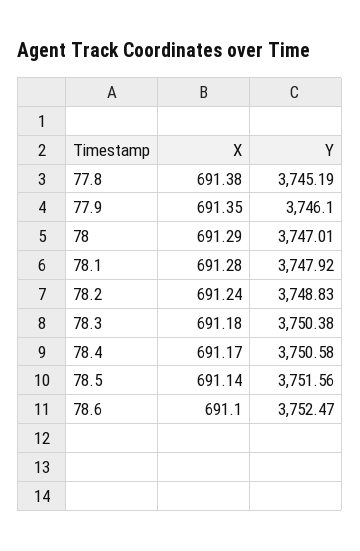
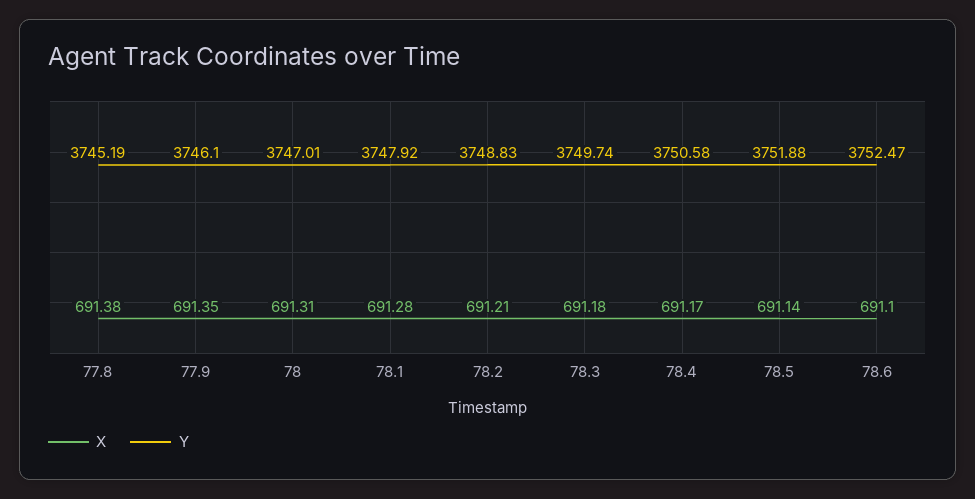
X, 78: 691.29 -> 691.31
X, 78.2: 691.24 -> 691.21
Y, 78.3: 3750.38 -> 3749.74
Y, 78.5: 3751.56 -> 3751.88

